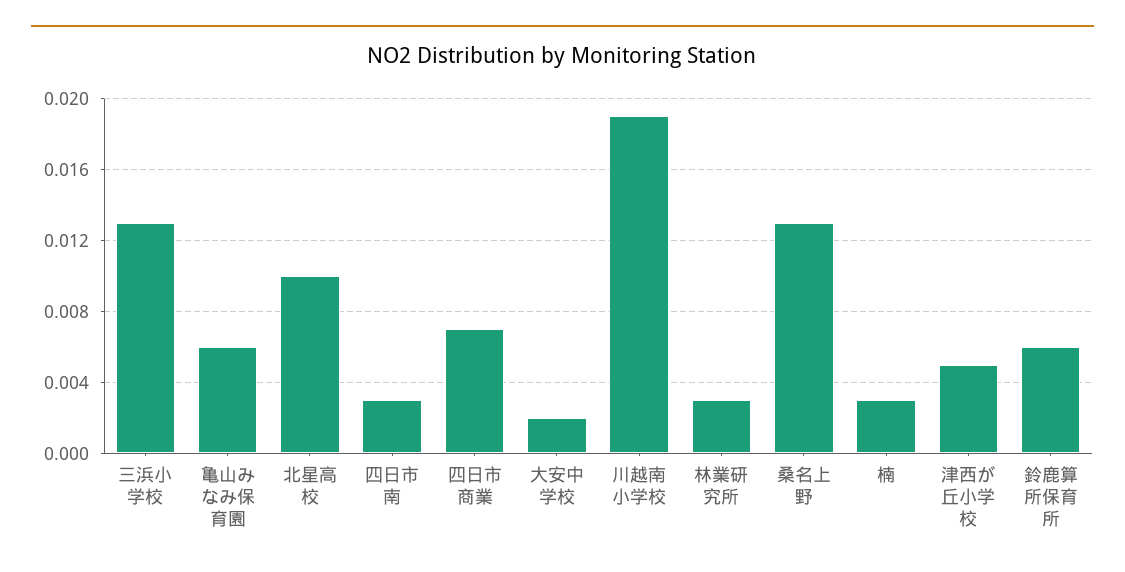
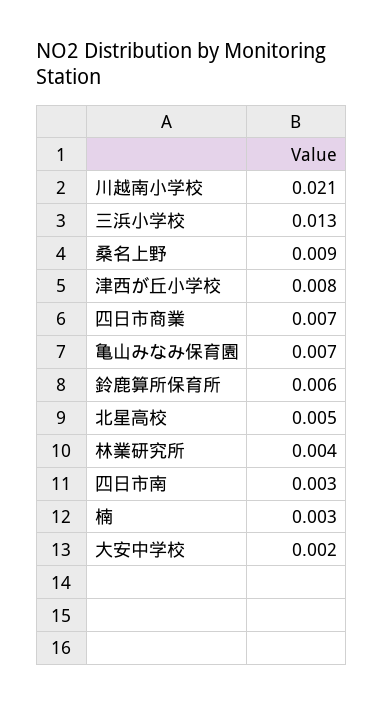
亀山みなみ保育園: 0.006 -> 0.007
北星高校: 0.01 -> 0.005
川越南小学校: 0.019 -> 0.021
林業研究所: 0.003 -> 0.004
桑名上野: 0.013 -> 0.009
津西が丘小学校: 0.005 -> 0.008

